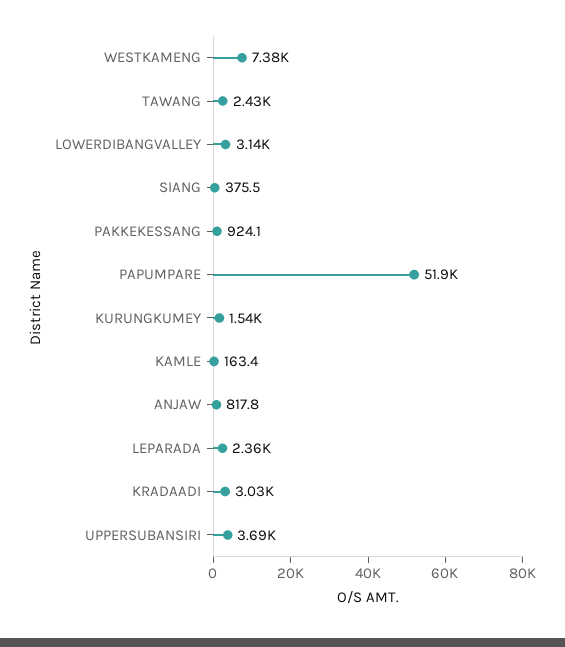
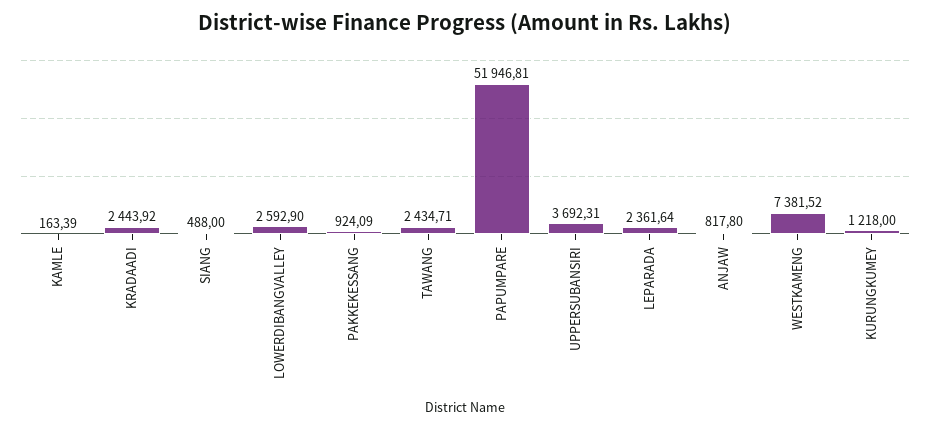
LOWERDIBANGVALLEY: 3140 -> 2592.9
SIANG: 375.5 -> 488
KURUNGKUMEY: 1540 -> 1218
KRADAADI: 3030 -> 2443.92

